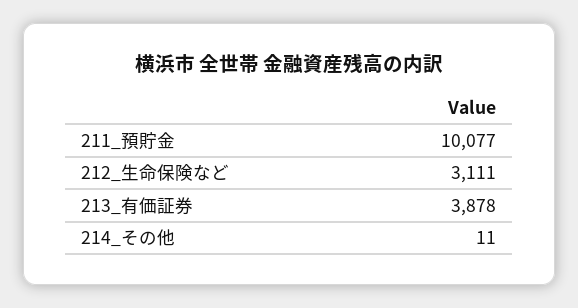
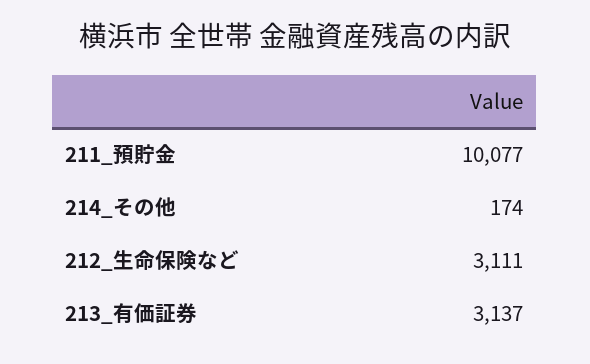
213_有価証券: 3878 -> 3137
214_その他: 11 -> 174

